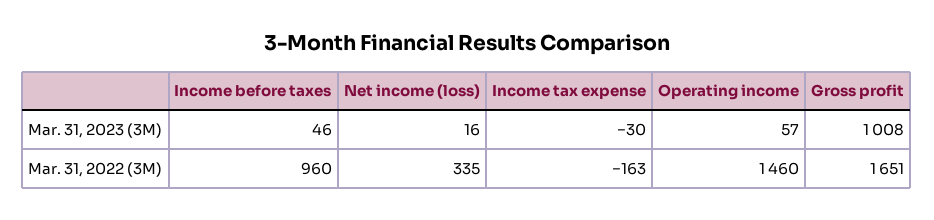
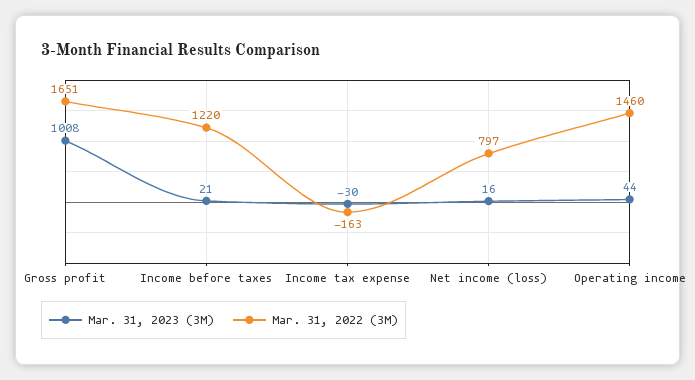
Mar. 31, 2023 (3M), Income before taxes: 46 -> 21
Mar. 31, 2023 (3M), Operating income: 57 -> 44
Mar. 31, 2022 (3M), Income before taxes: 960 -> 1220
Mar. 31, 2022 (3M), Net income (loss): 335 -> 797

